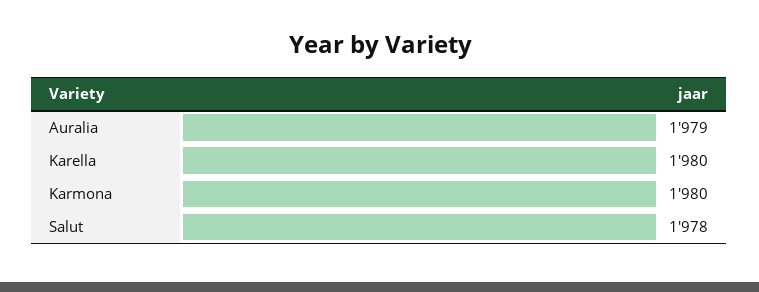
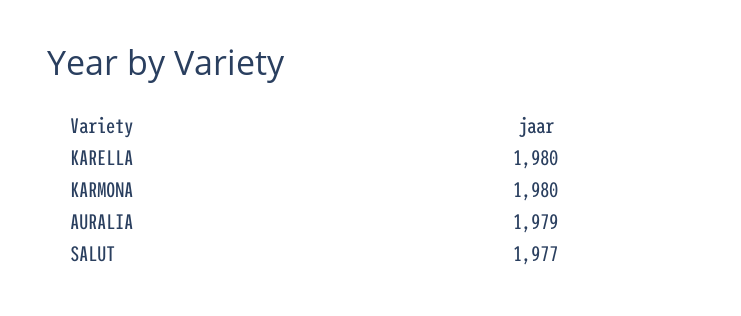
Salut: 1978 -> 1977

